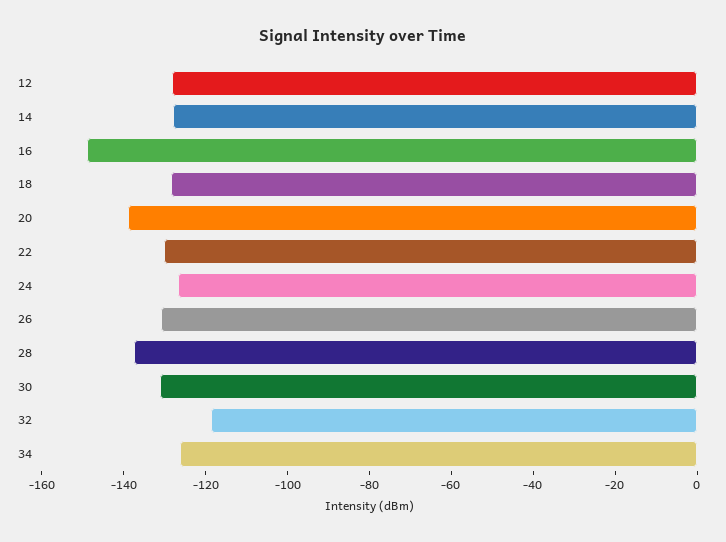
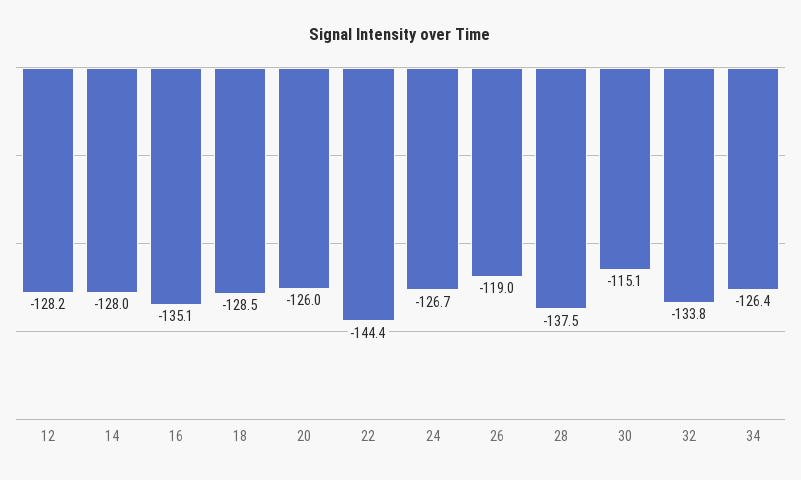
16: -150 -> -135.1
20: -140 -> -126
22: -130 -> -144.4
26: -130 -> -119
30: -130 -> -115.1
32: -120 -> -133.8

